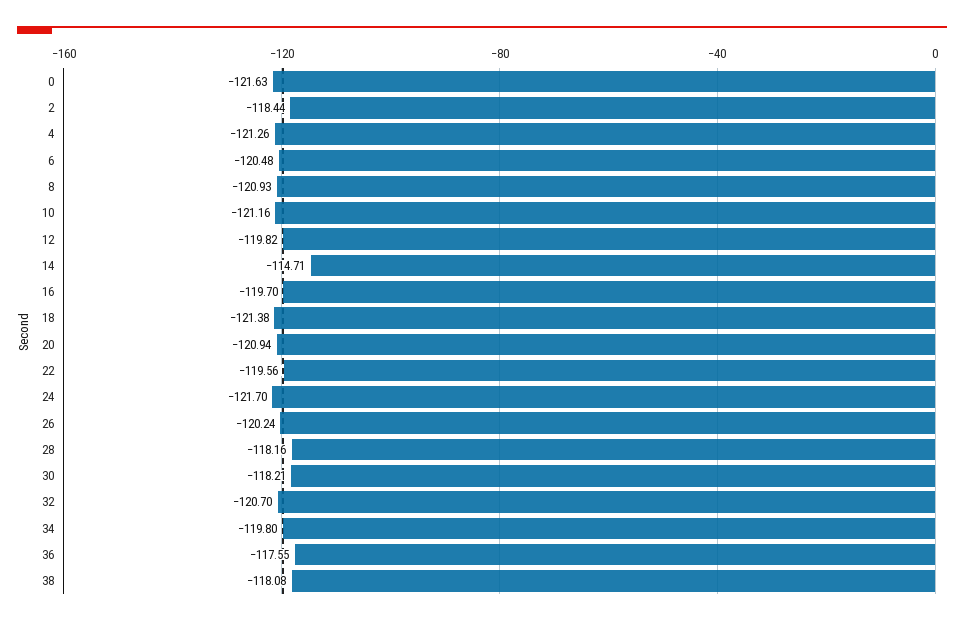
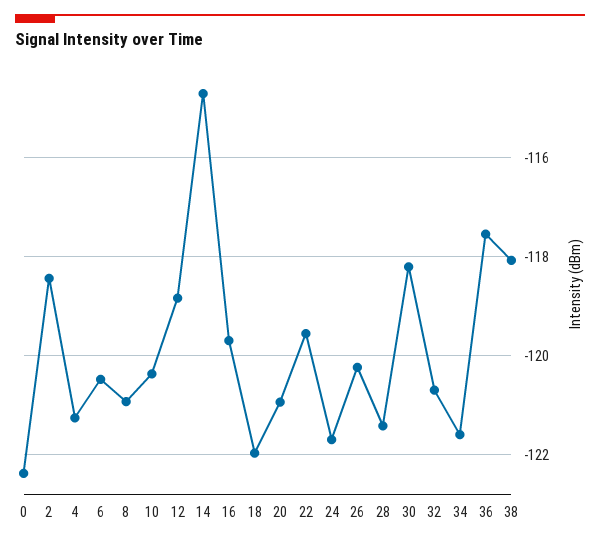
0: -121.63 -> -122.4
10: -121.16 -> -120.4
12: -119.82 -> -118.8
18: -121.38 -> -122
28: -118.16 -> -121.4
34: -119.8 -> -121.6

